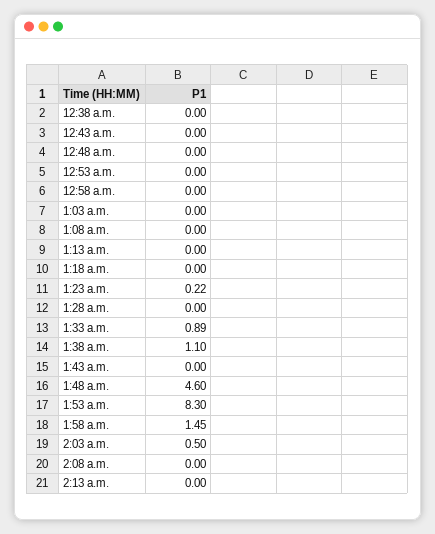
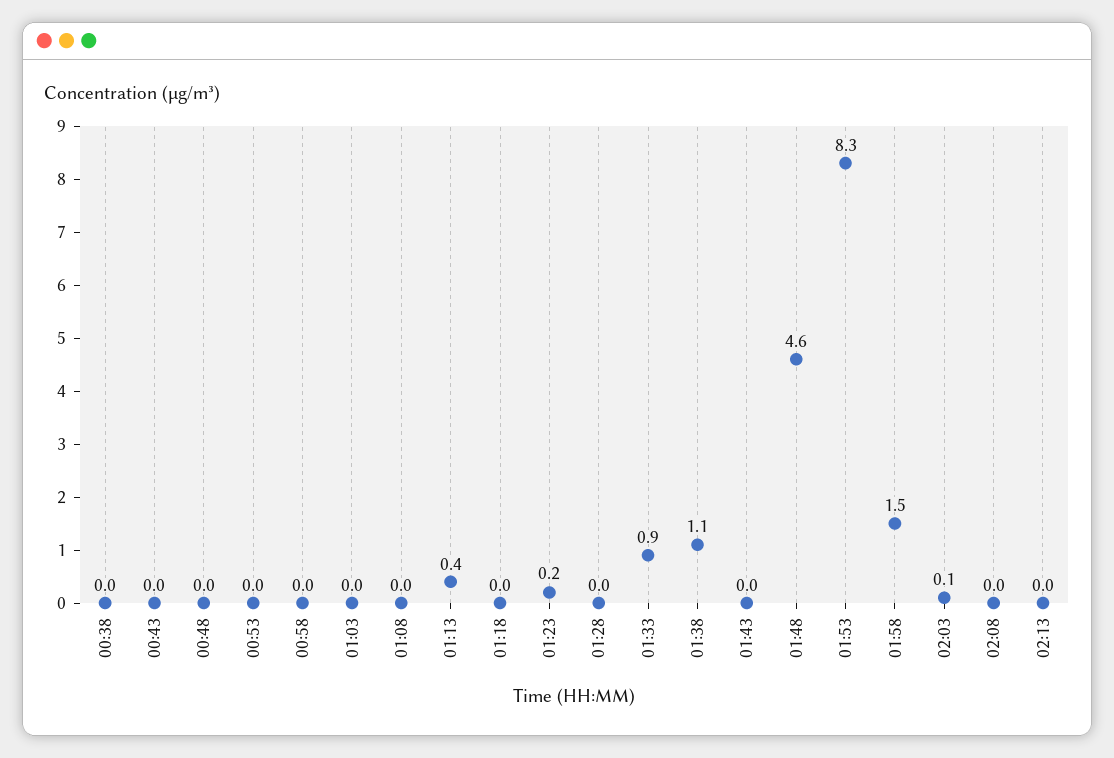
1:13 a.m.: 0 -> 0.4
2:03 a.m.: 0.5 -> 0.1

